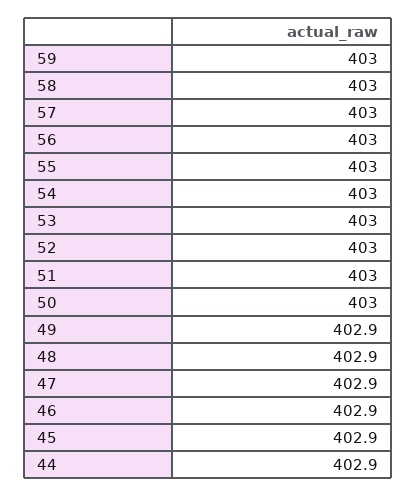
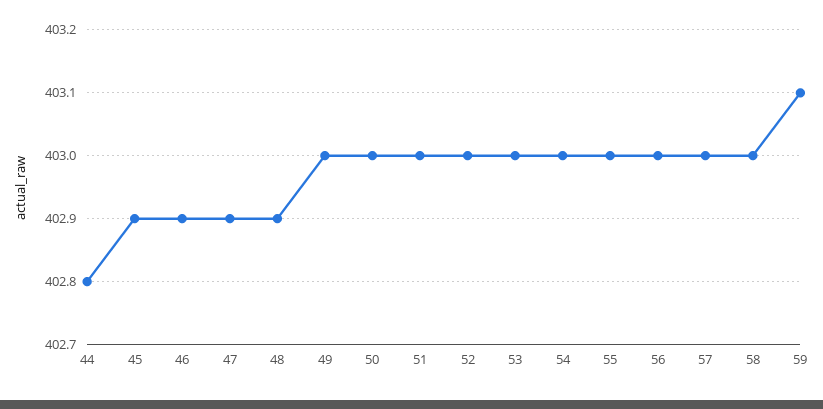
59: 403 -> 403.1
49: 402.9 -> 403
44: 402.9 -> 402.8

